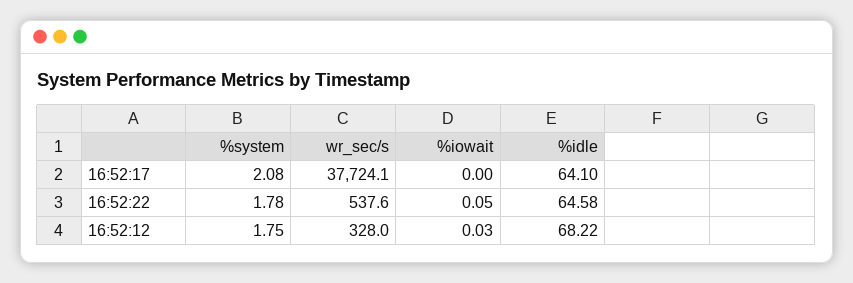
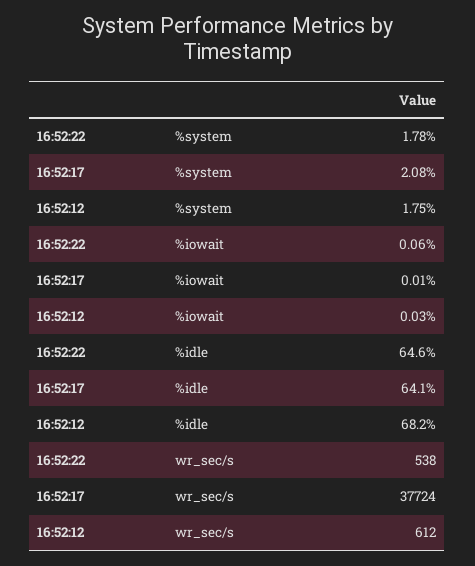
%iowait, 16:52:17: 0 -> 0.01
%iowait, 16:52:22: 0.05 -> 0.06
wr_sec/s, 16:52:12: 328 -> 612

